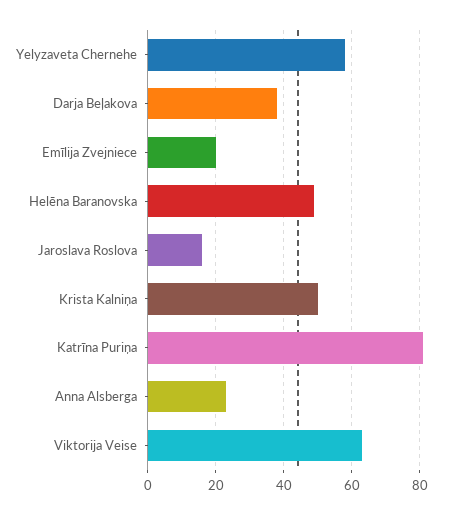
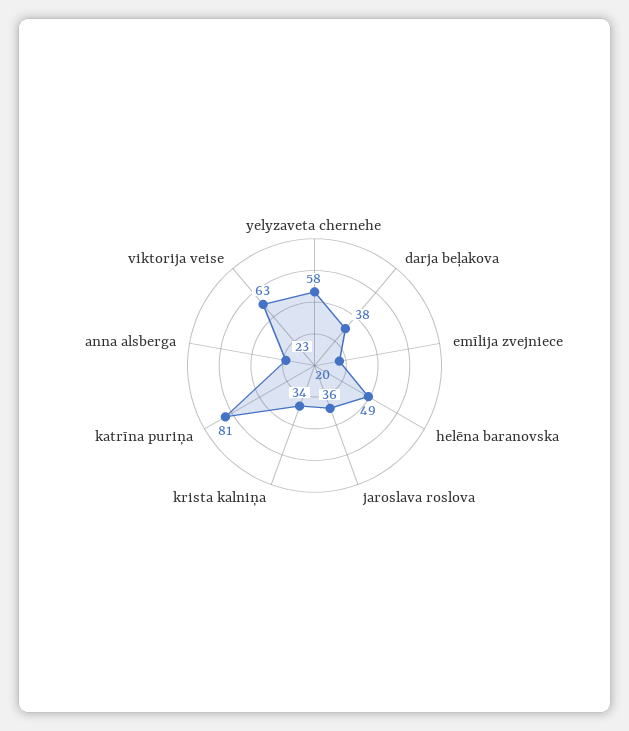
Jaroslava Roslova: 15 -> 36
Krista Kalniņa: 50 -> 34

